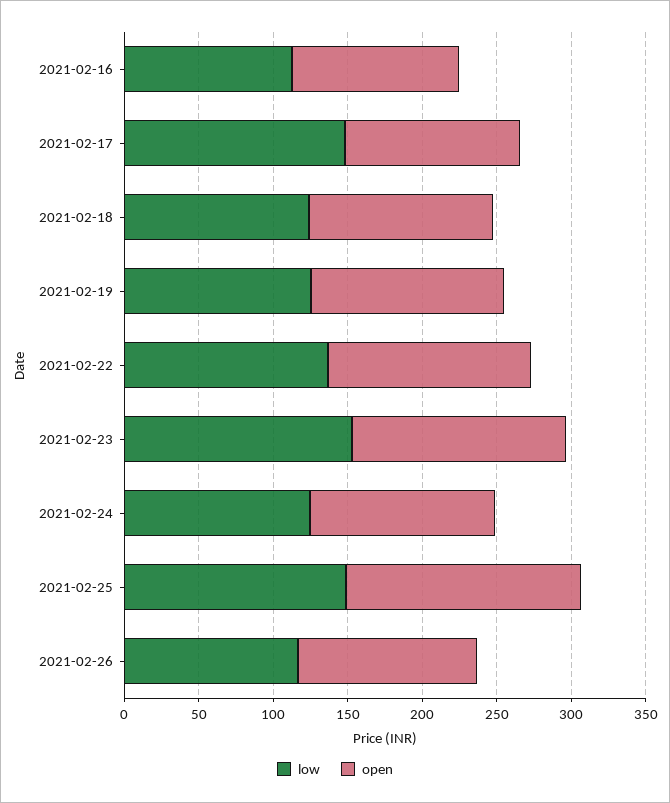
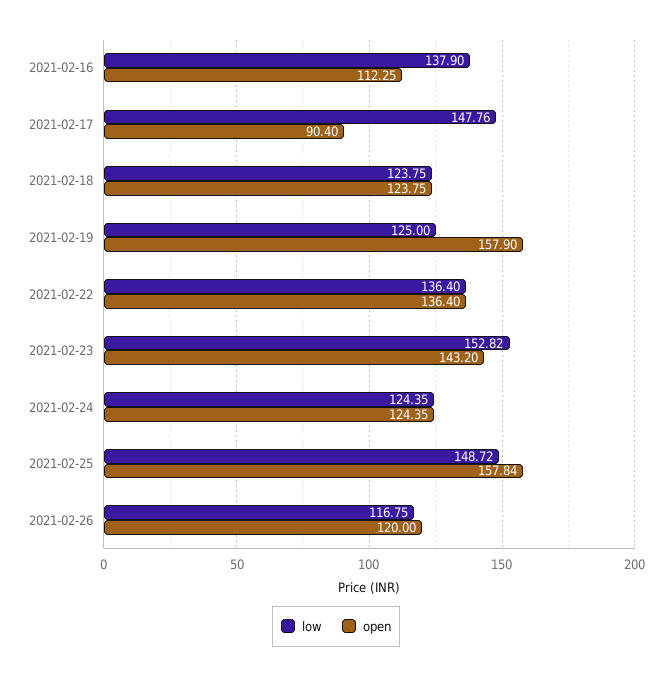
low, 2021-02-16: 110 -> 137.9
open, 2021-02-17: 120 -> 90.4
open, 2021-02-19: 130 -> 157.9

